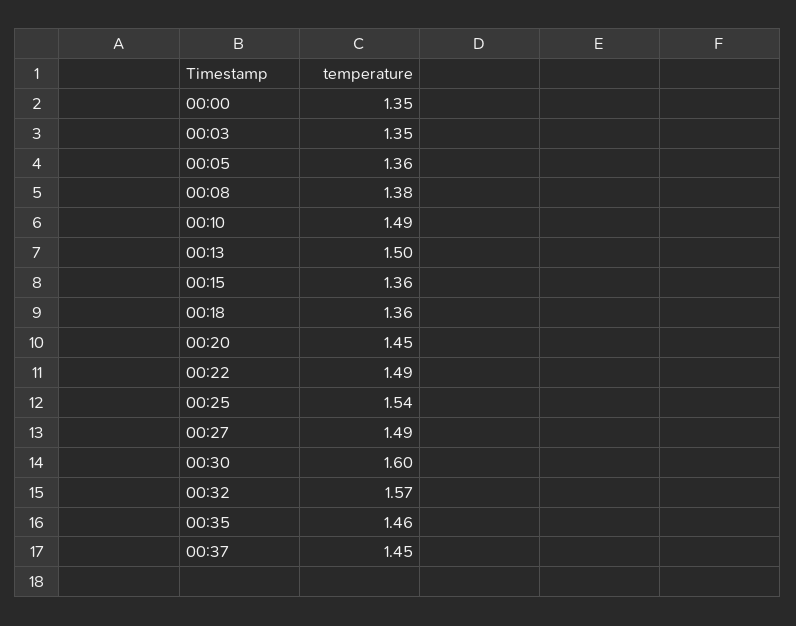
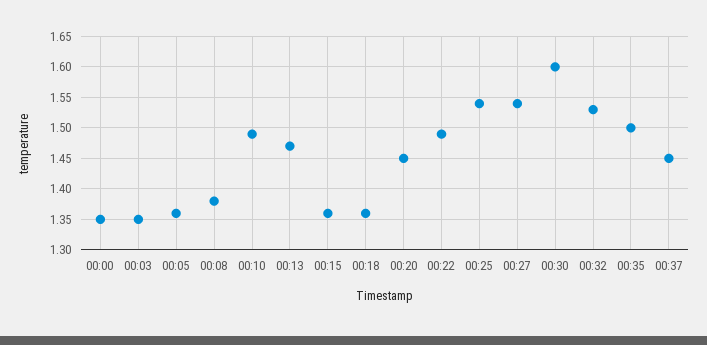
00:13: 1.5 -> 1.47
00:27: 1.49 -> 1.54
00:32: 1.57 -> 1.53
00:35: 1.46 -> 1.5

